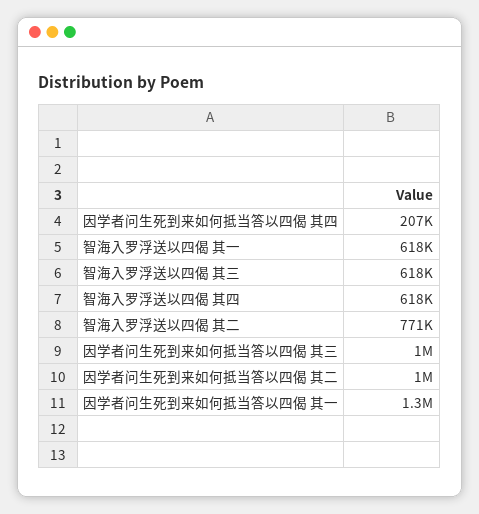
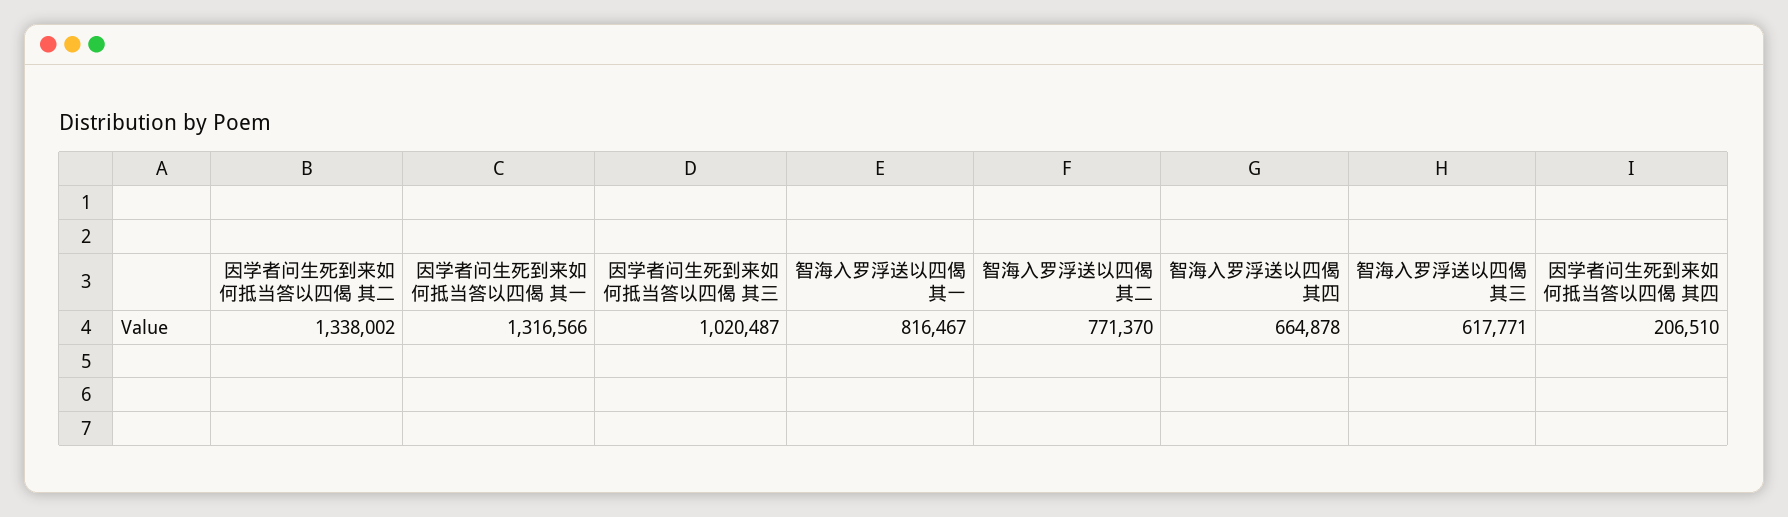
智海入罗浮送以四偈 其一: 618000 -> 816467
智海入罗浮送以四偈 其四: 618000 -> 664878
因学者问生死到来如何抵当答以四偈 其二: 1000000 -> 1338002

